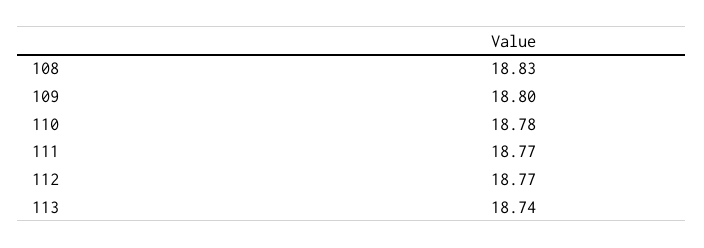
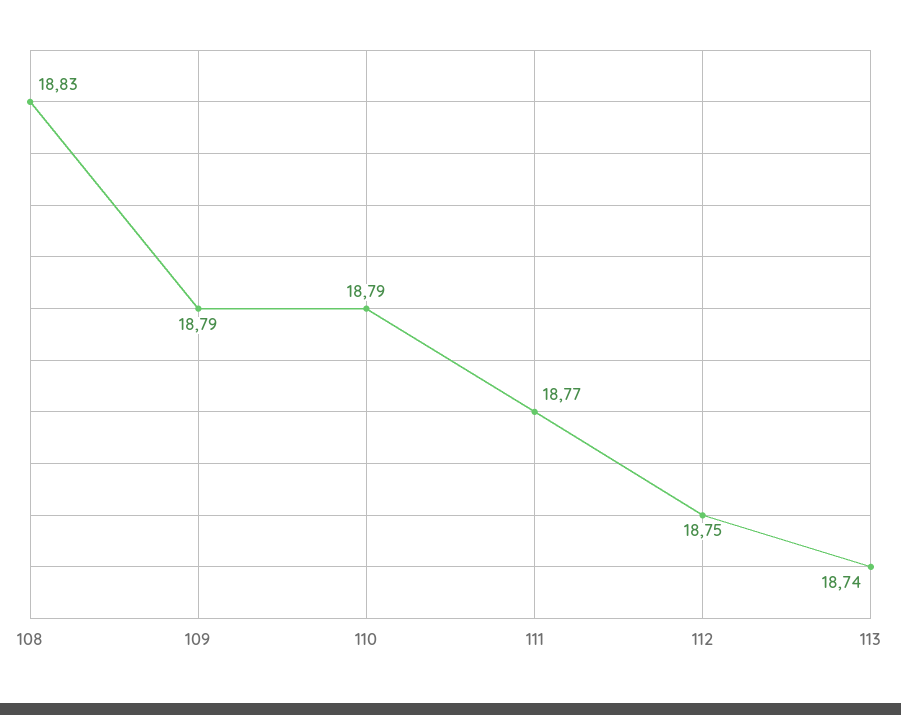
109: 18.8 -> 18.79
110: 18.78 -> 18.79
112: 18.77 -> 18.75

